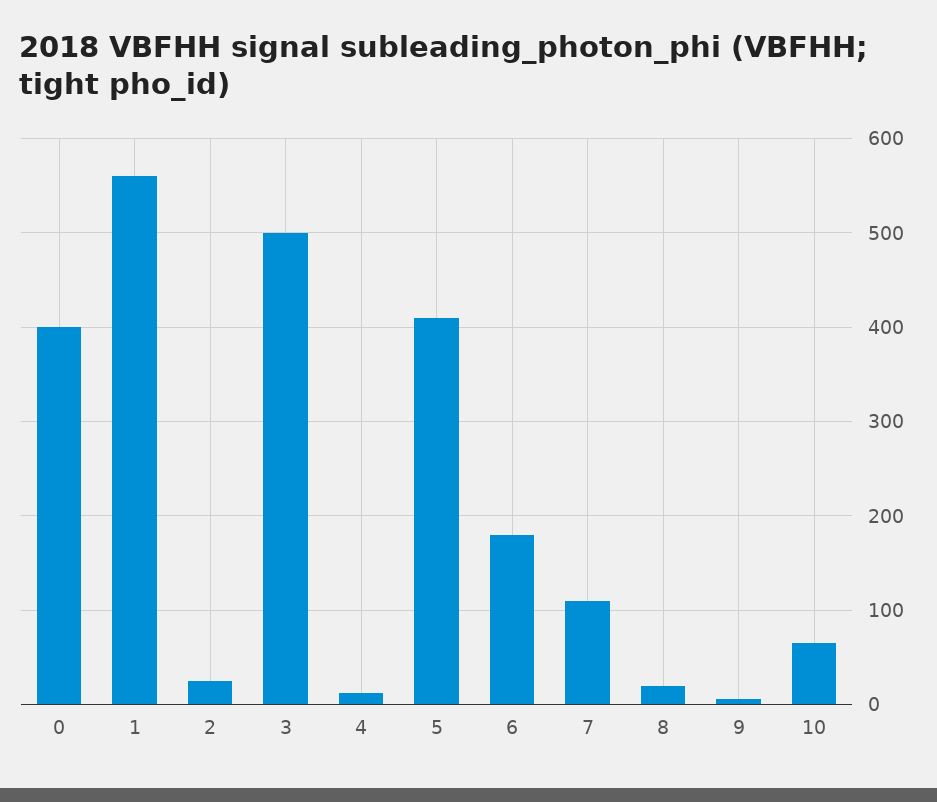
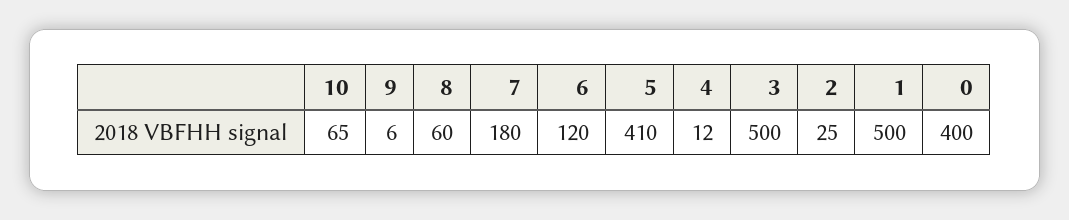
1: 560 -> 500
6: 180 -> 120
7: 110 -> 180
8: 20 -> 60

